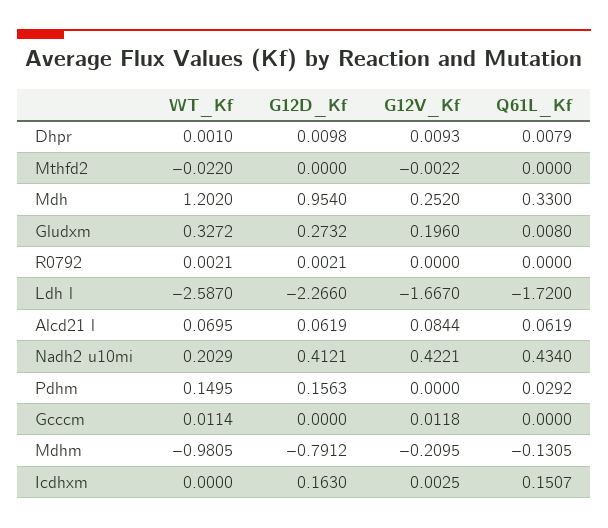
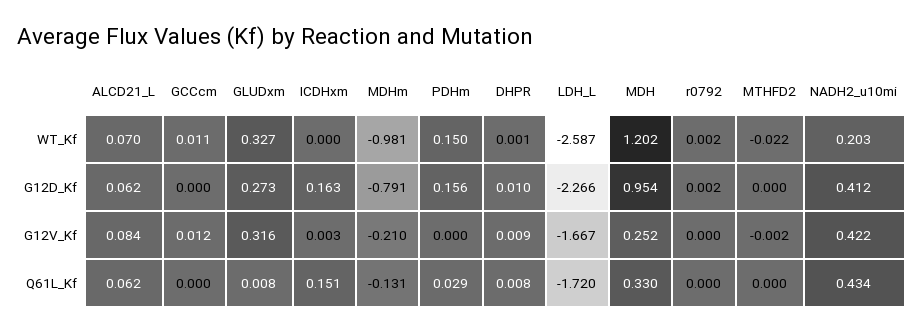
G12V_Kf, Gludxm: 0.196 -> 0.316

